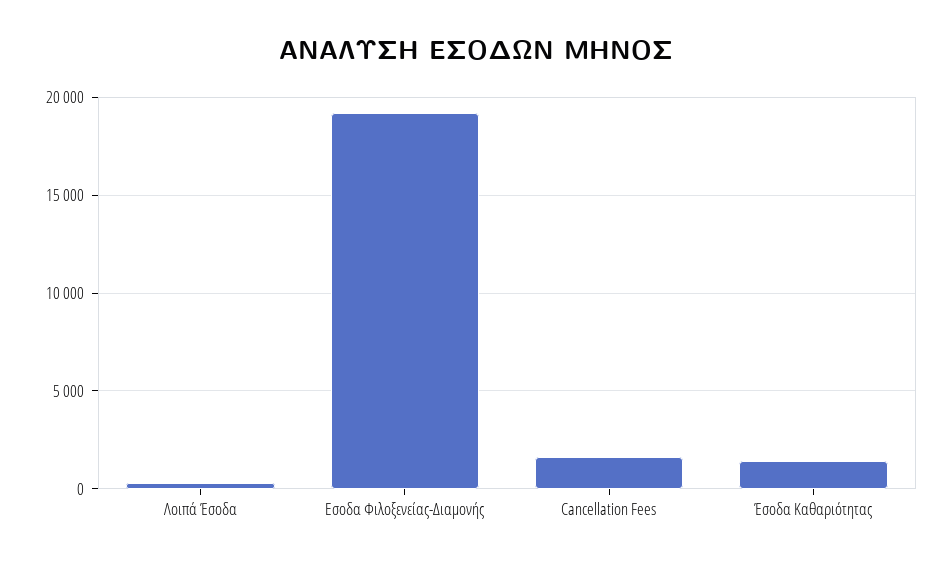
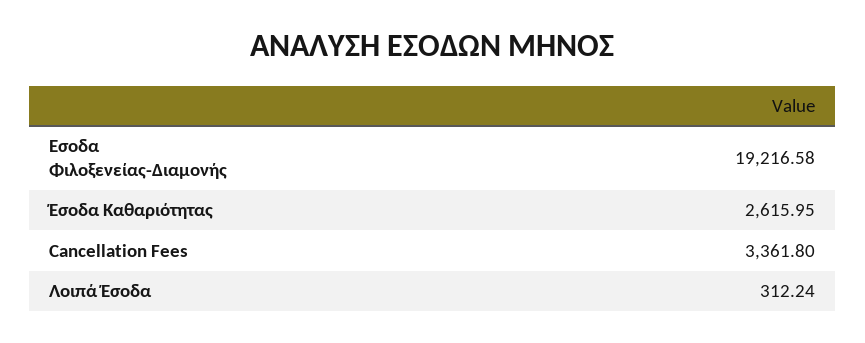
Cancellation Fees: 1500 -> 3361.8
Έσοδα Καθαριότητας: 1500 -> 2615.95

